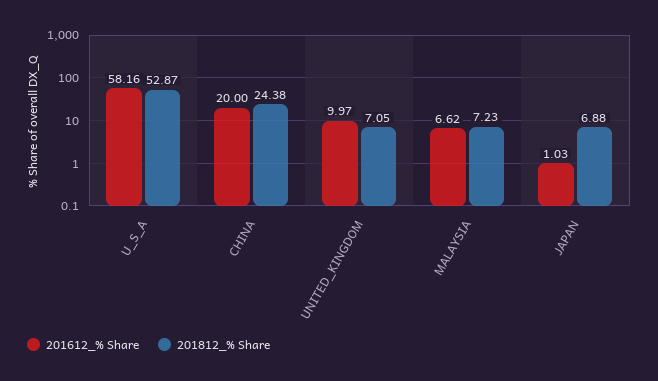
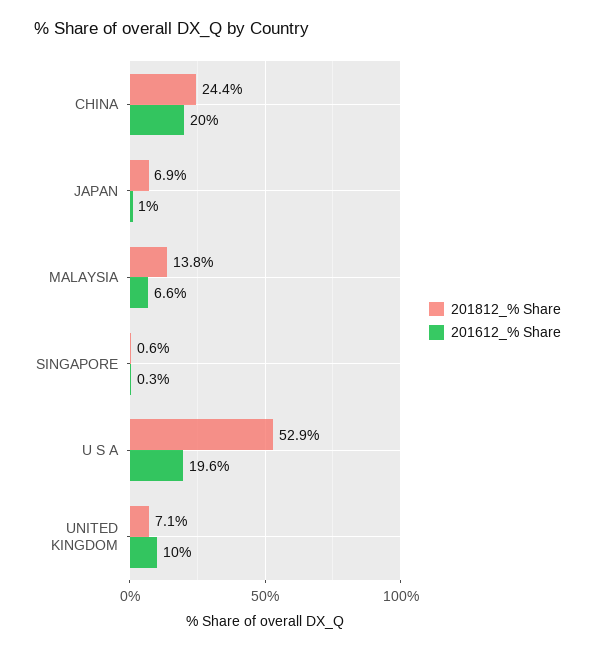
201612_% Share, U_S_A: 58.16 -> 19.6
201812_% Share, MALAYSIA: 7.23 -> 13.8
201812_% Share, SINGAPORE: none -> 0.6
201612_% Share, SINGAPORE: none -> 0.3

